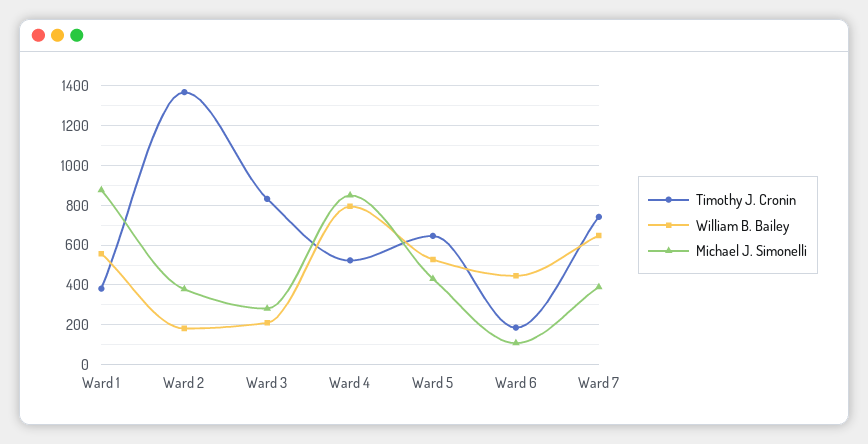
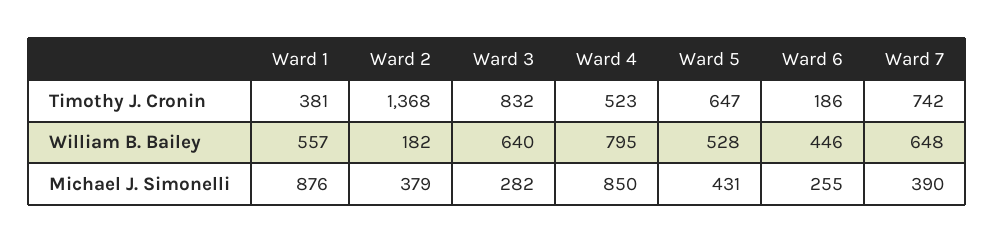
William B. Bailey, Ward 3: 200 -> 640
Michael J. Simonelli, Ward 6: 100 -> 255

